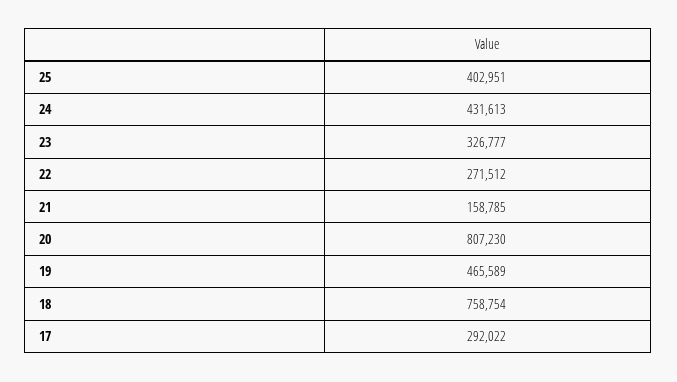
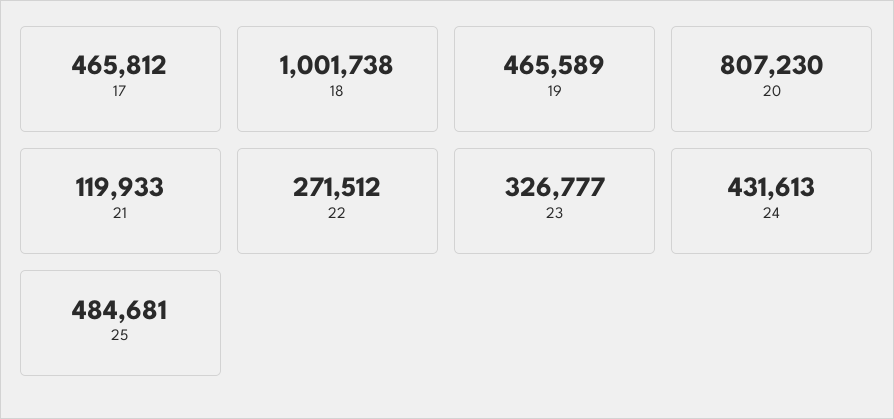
25: 402951 -> 484681
21: 158785 -> 119933
18: 758754 -> 1001738
17: 292022 -> 465812

